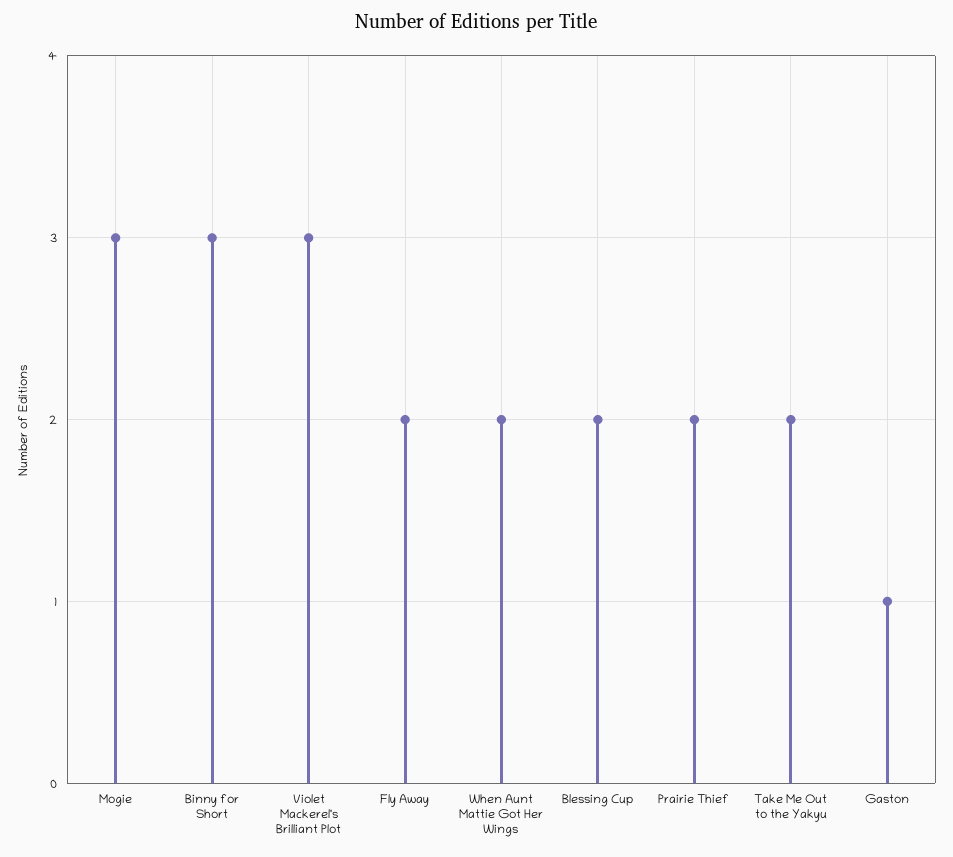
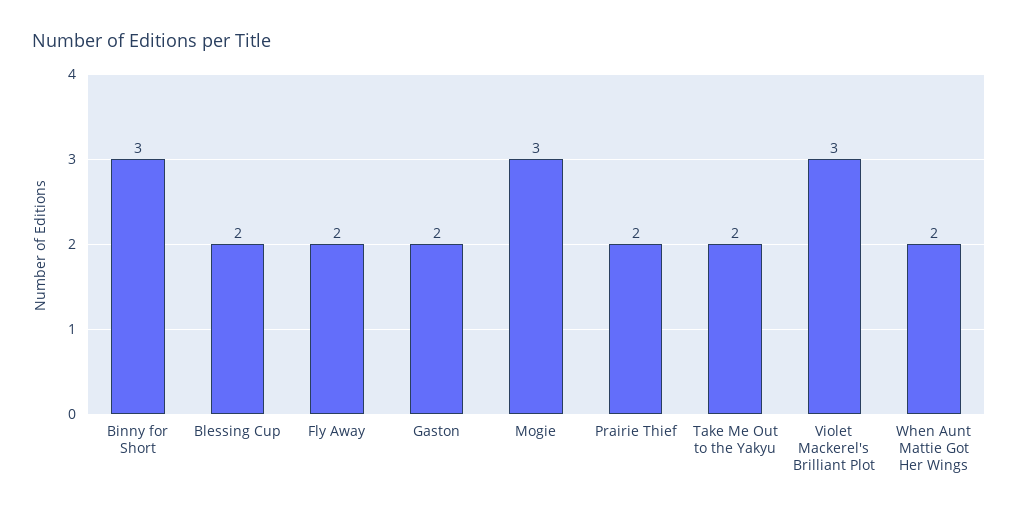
Gaston: 1 -> 2

